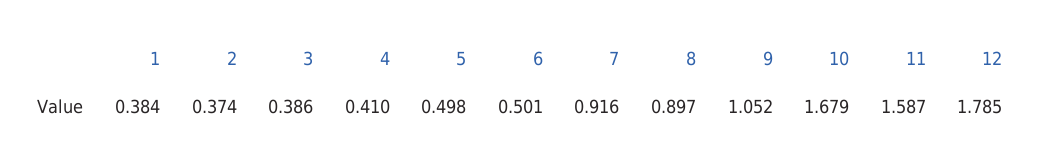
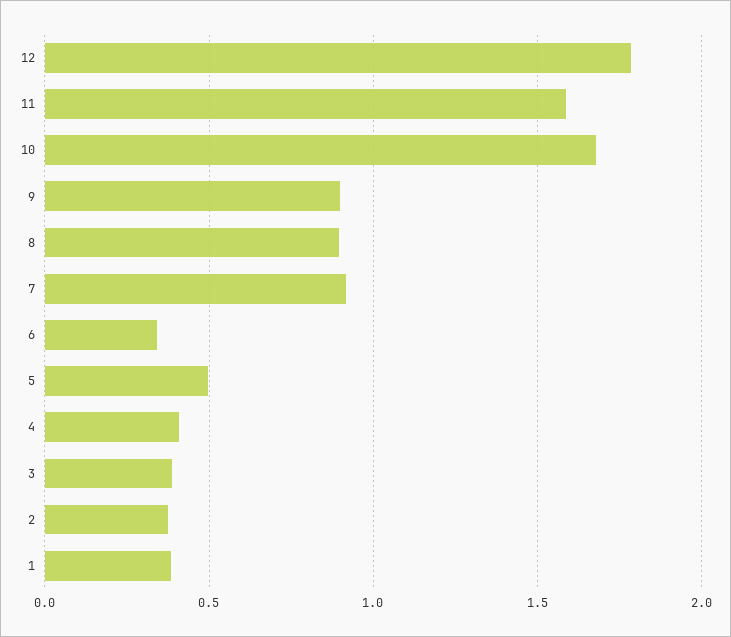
6: 0.501 -> 0.35
9: 1.052 -> 0.9

